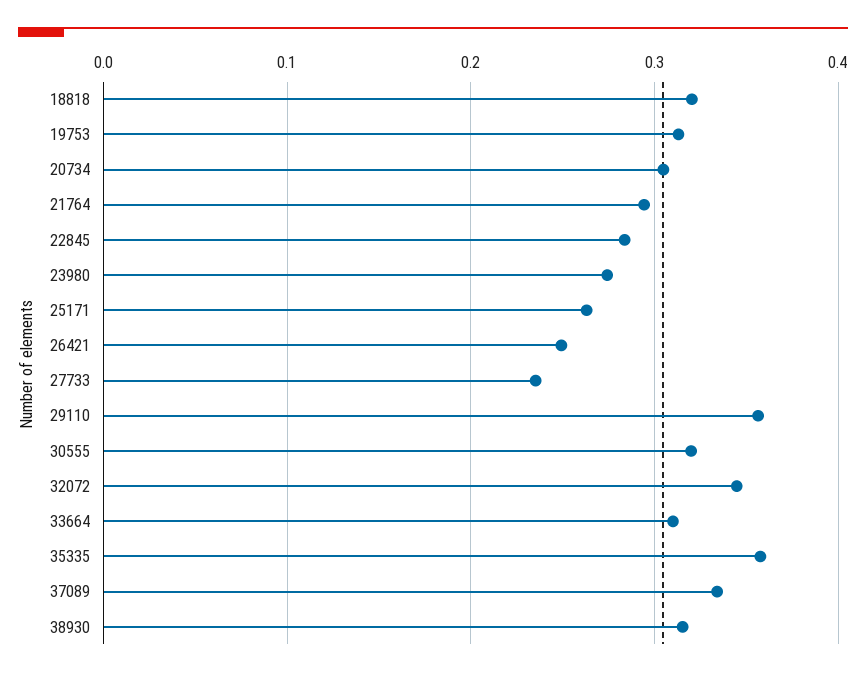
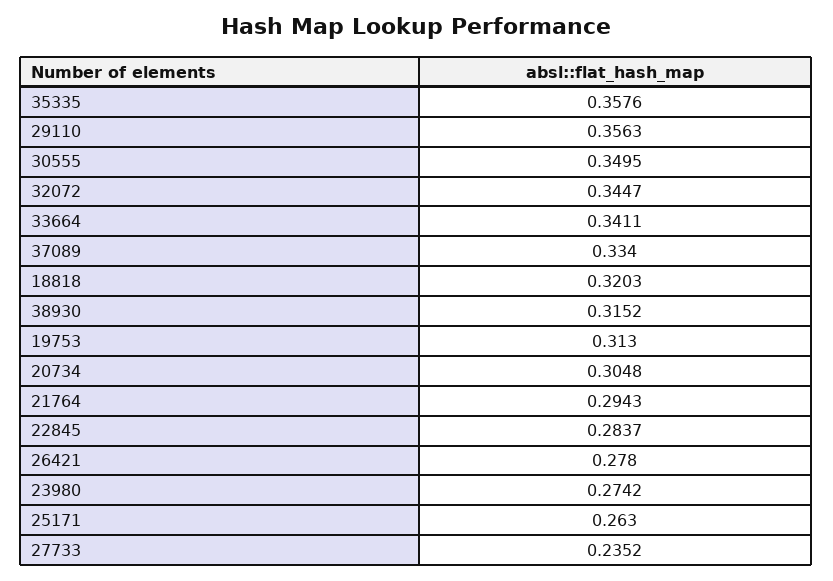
26421: 0.25 -> 0.278
30555: 0.32 -> 0.3495
33664: 0.31 -> 0.3411

